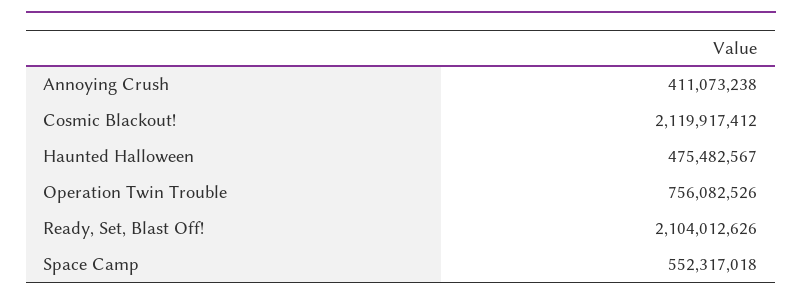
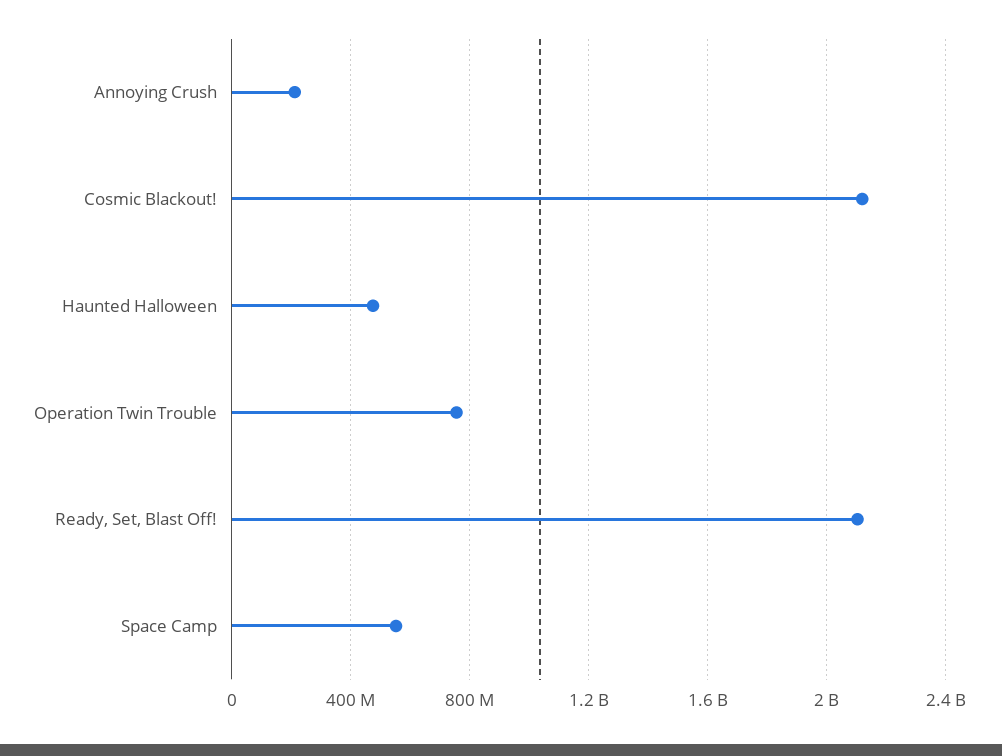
Annoying Crush: 411073238 -> 200000000

